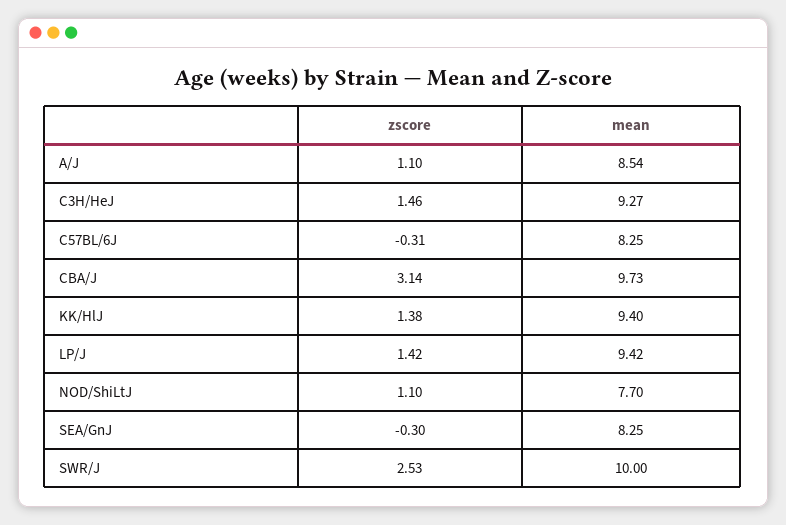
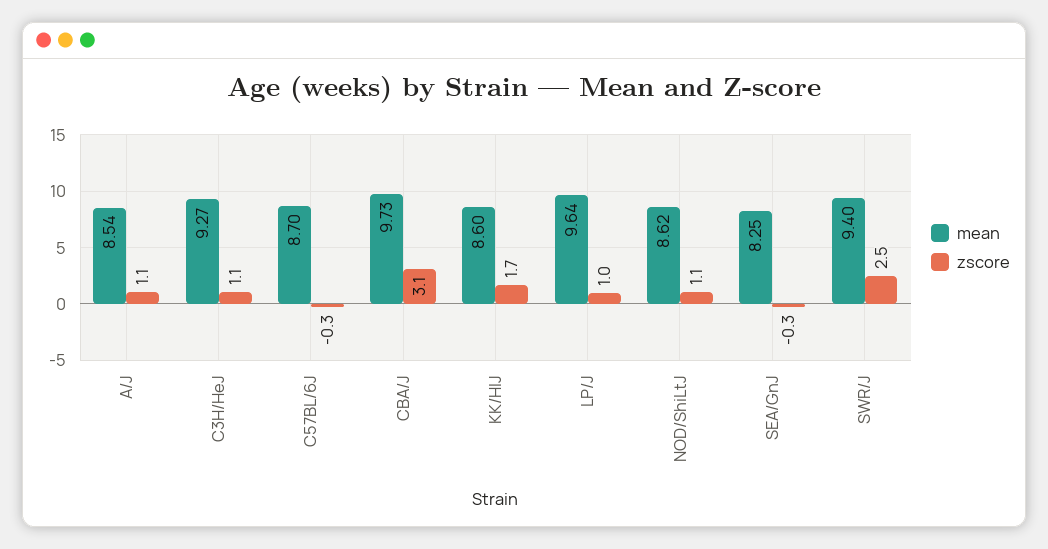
zscore, C3H/HeJ: 1.46 -> 1.1
mean, C57BL/6J: 8.25 -> 8.7
zscore, KK/HlJ: 1.38 -> 1.7
mean, KK/HlJ: 9.4 -> 8.6
zscore, LP/J: 1.42 -> 1
mean, LP/J: 9.42 -> 9.64
mean, NOD/ShiLtJ: 7.7 -> 8.62
mean, SWR/J: 10 -> 9.4

